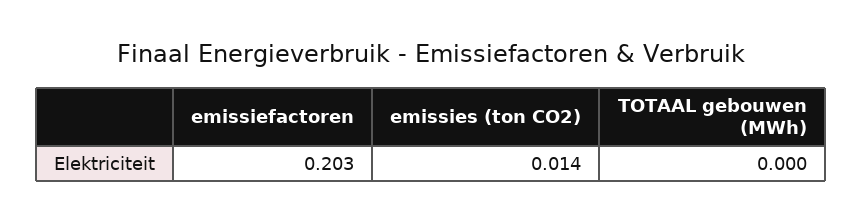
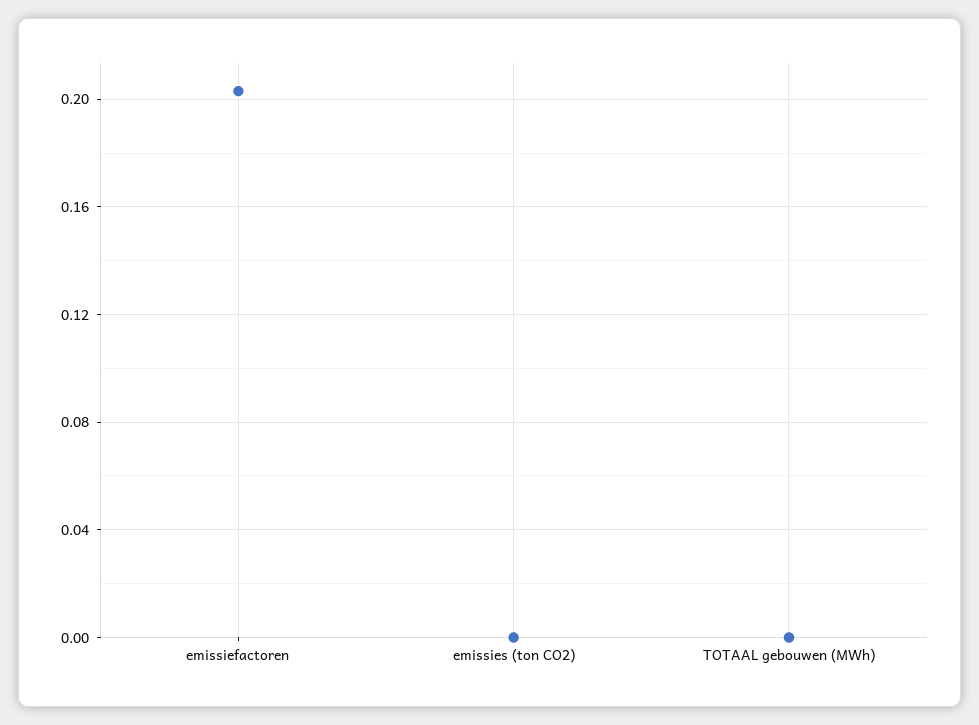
emissies (ton CO2): 0.014 -> 0

